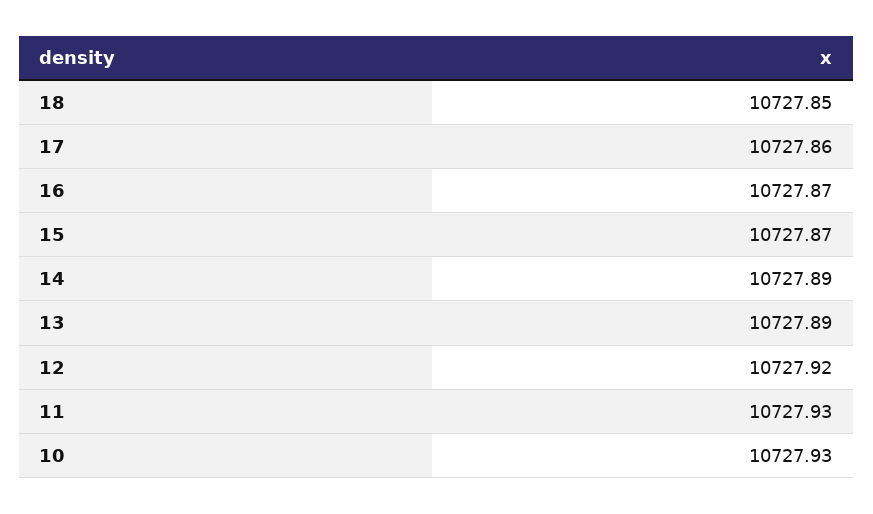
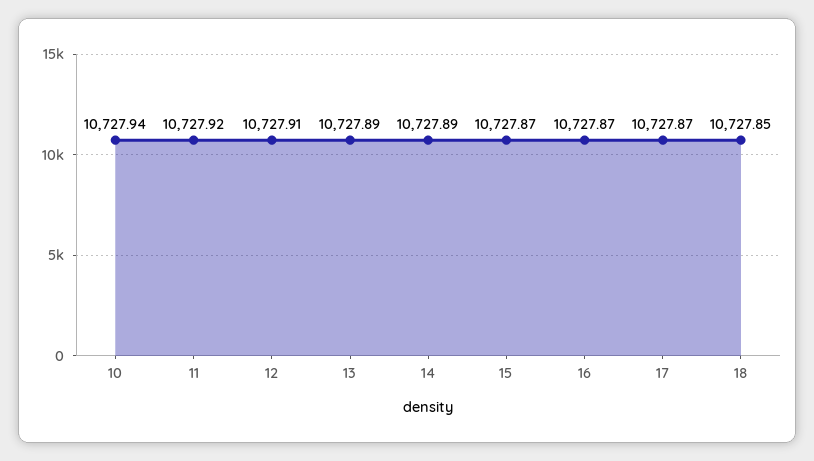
17: 10727.86 -> 10727.87
12: 10727.92 -> 10727.91
11: 10727.93 -> 10727.92
10: 10727.93 -> 10727.94

